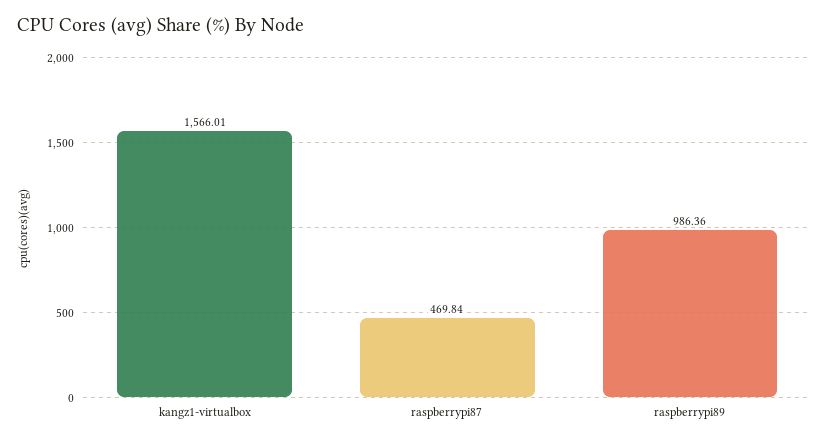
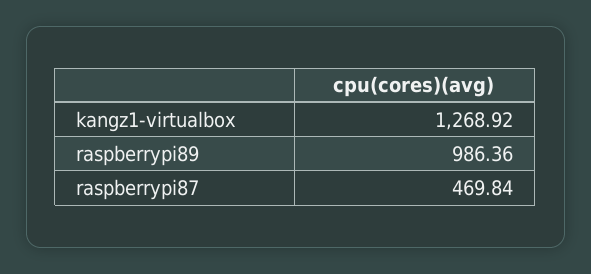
kangz1-virtualbox: 1566.01 -> 1268.92

